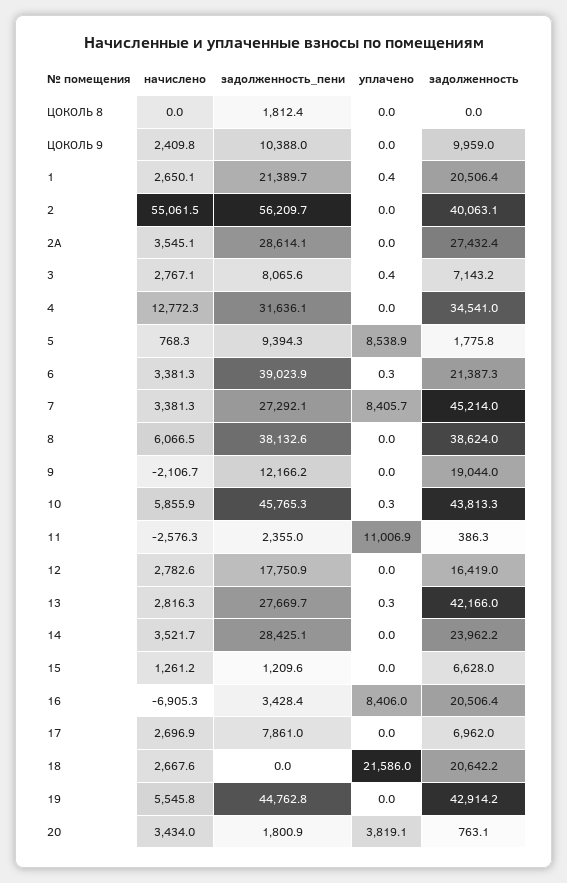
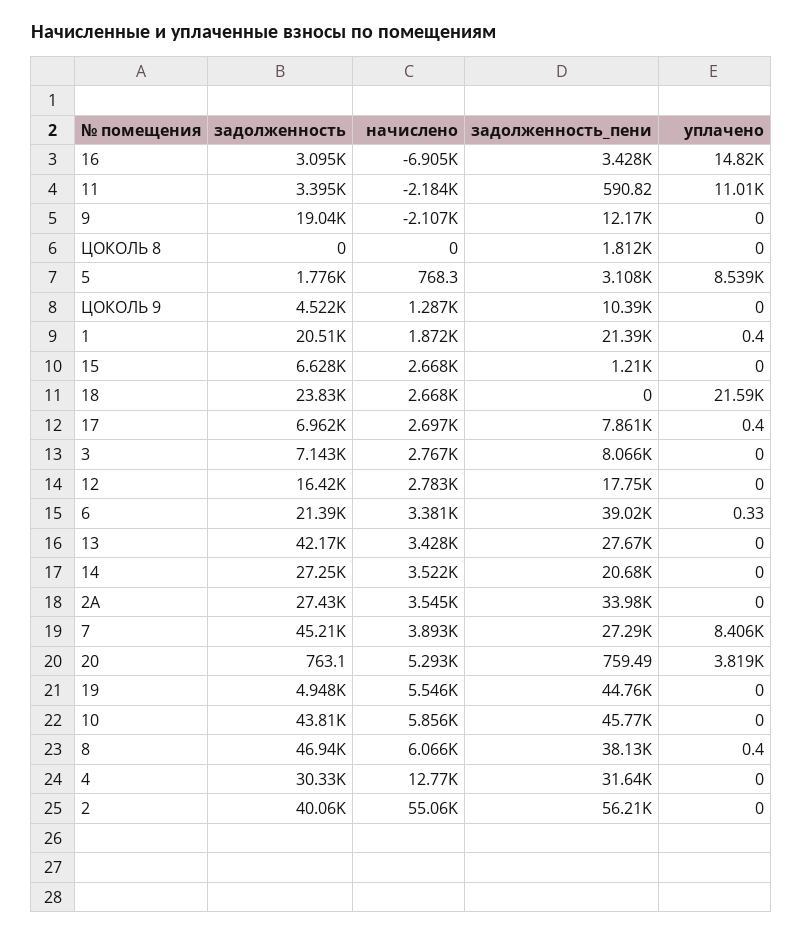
начислено, ЦОКОЛЬ 9: 2409.8 -> 1287
задолженность, ЦОКОЛЬ 9: 9959 -> 4522
начислено, 1: 2650.1 -> 1872
задолженность_пени, 2А: 28614.1 -> 33980
уплачено, 3: 0.4 -> 0
задолженность, 4: 34541 -> 30330
задолженность_пени, 5: 9394.3 -> 3108
начислено, 7: 3381.3 -> 3893
уплачено, 8: 0 -> 0.4
задолженность, 8: 38624 -> 46940
уплачено, 10: 0.3 -> 0
начислено, 11: -2576.3 -> -2184
задолженность_пени, 11: 2355 -> 590.82
задолженность, 11: 386.3 -> 3395
начислено, 13: 2816.3 -> 3428
уплачено, 13: 0.3 -> 0
задолженность_пени, 14: 28425.1 -> 20680
задолженность, 14: 23962.2 -> 27250
начислено, 15: 1261.2 -> 2668
уплачено, 16: 8406 -> 14820
задолженность, 16: 20506.4 -> 3095
уплачено, 17: 0 -> 0.4
задолженность, 18: 20642.2 -> 23830
задолженность, 19: 42914.2 -> 4948
начислено, 20: 3434 -> 5293
задолженность_пени, 20: 1800.9 -> 759.49

